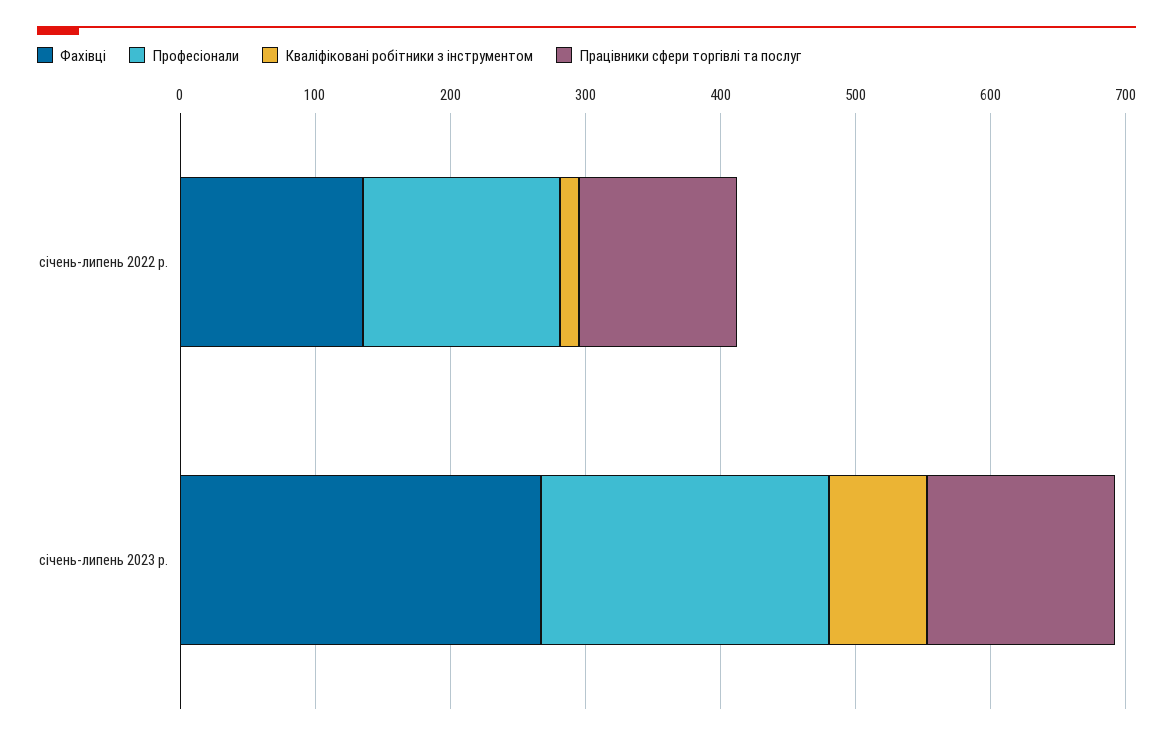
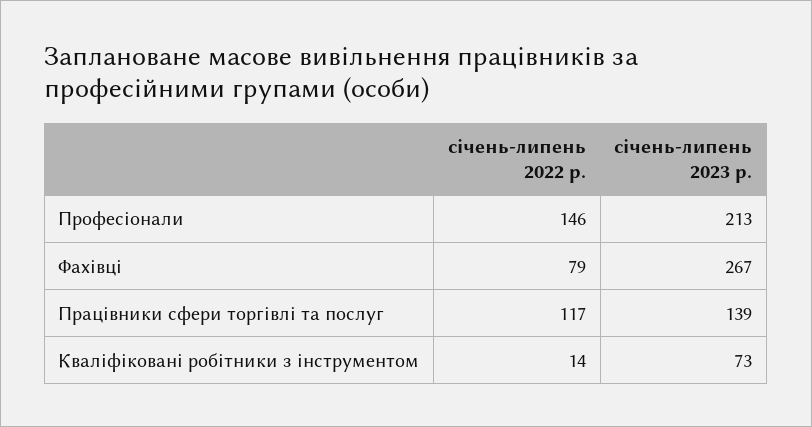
Фахівці, січень-липень 2022 р.: 140 -> 79

